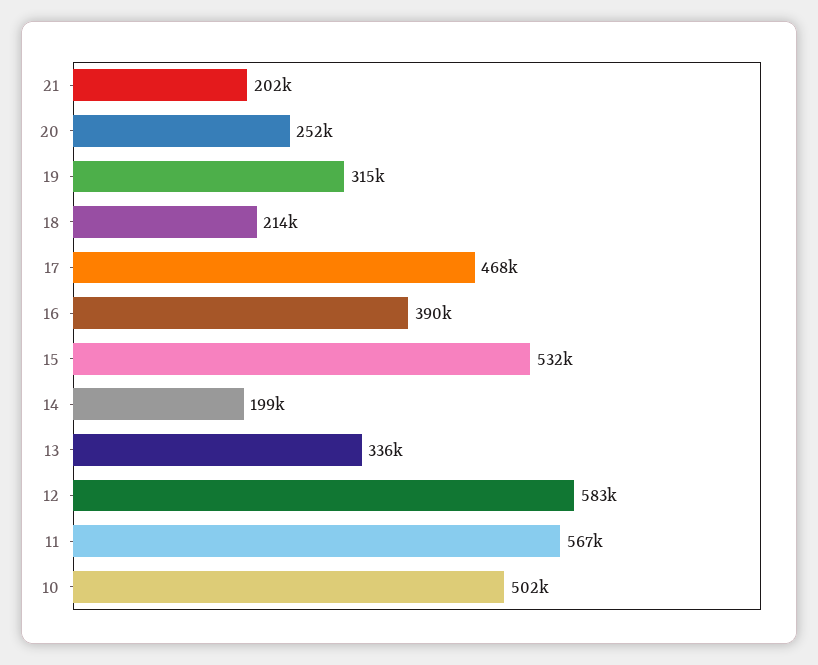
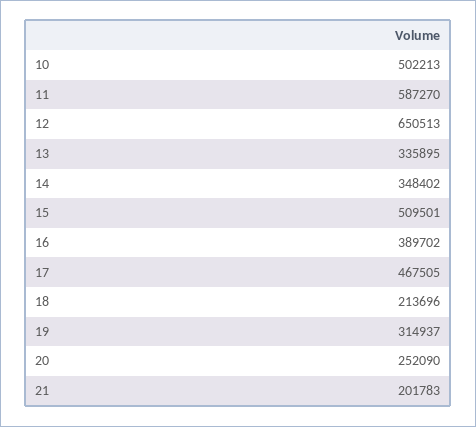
15: 532000 -> 509501
14: 199000 -> 348402
12: 583000 -> 650513
11: 567000 -> 587270

